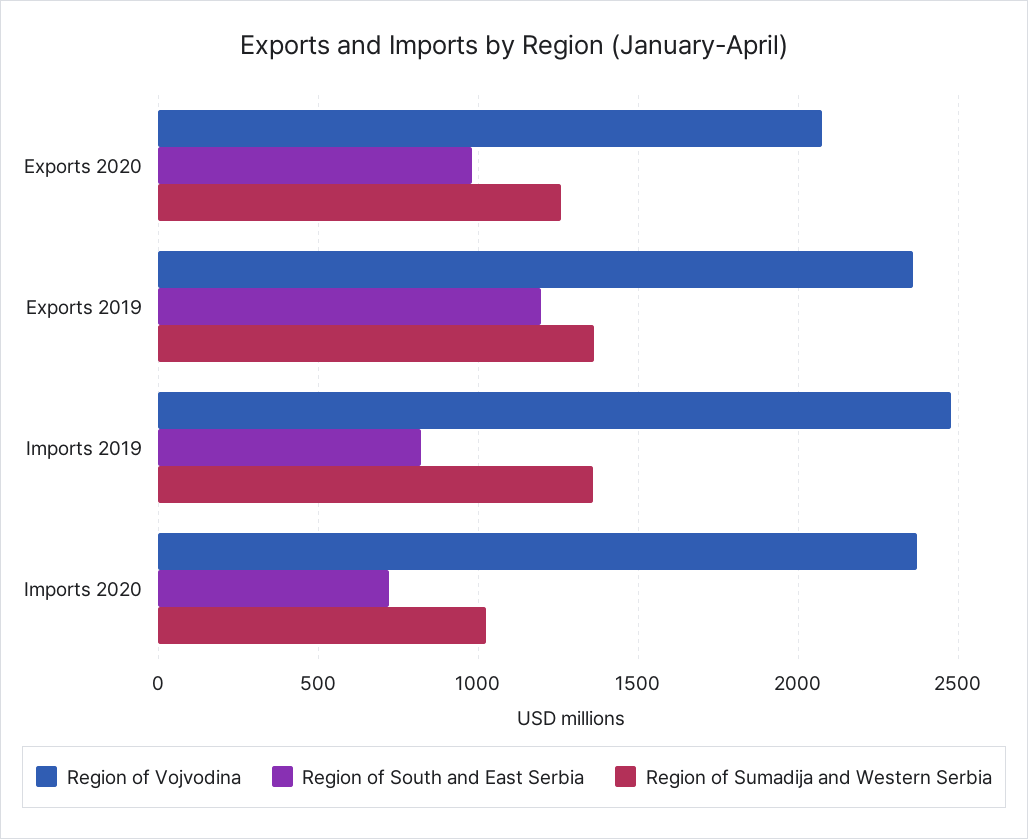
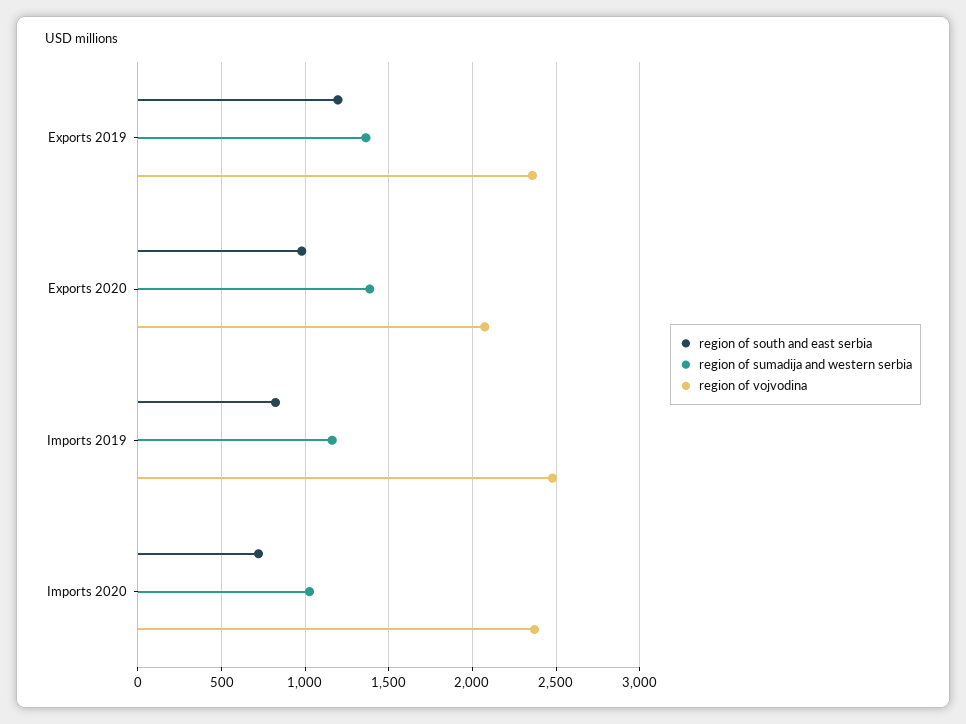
Region of Sumadija and Western Serbia, Exports 2020: 1250 -> 1400
Region of Sumadija and Western Serbia, Imports 2019: 1350 -> 1150

